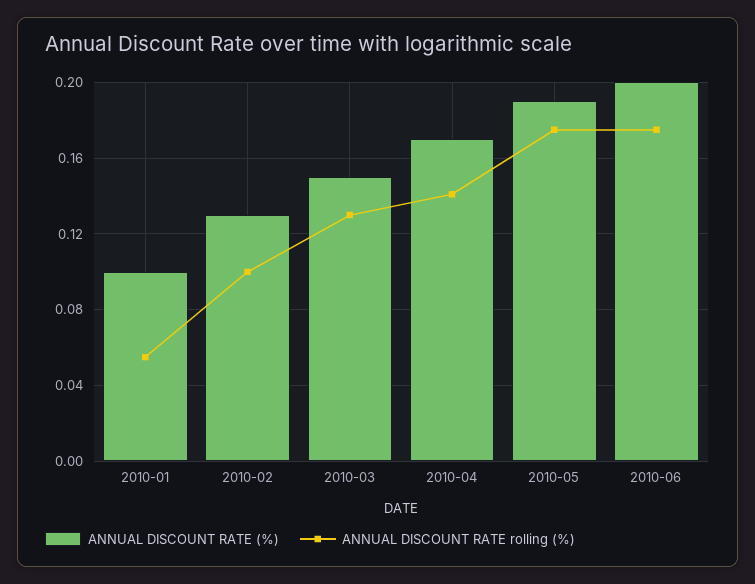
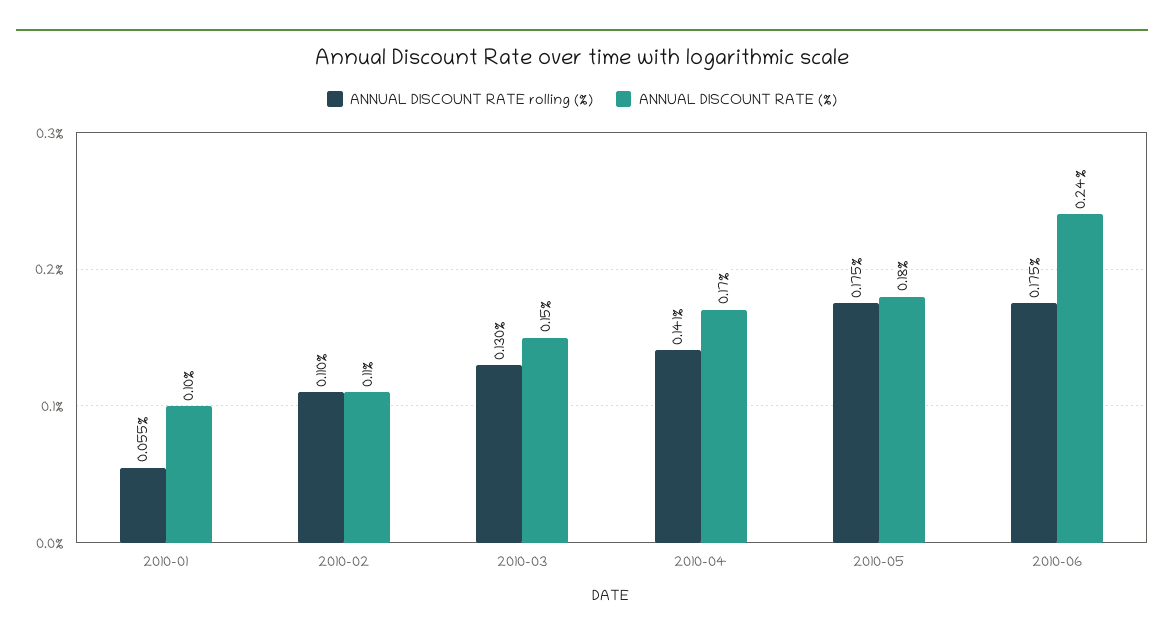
ANNUAL DISCOUNT RATE (%), 2010-02: 0.13 -> 0.11
ANNUAL DISCOUNT RATE rolling (%), 2010-02: 0.1 -> 0.11
ANNUAL DISCOUNT RATE (%), 2010-05: 0.19 -> 0.18
ANNUAL DISCOUNT RATE (%), 2010-06: 0.2 -> 0.24

